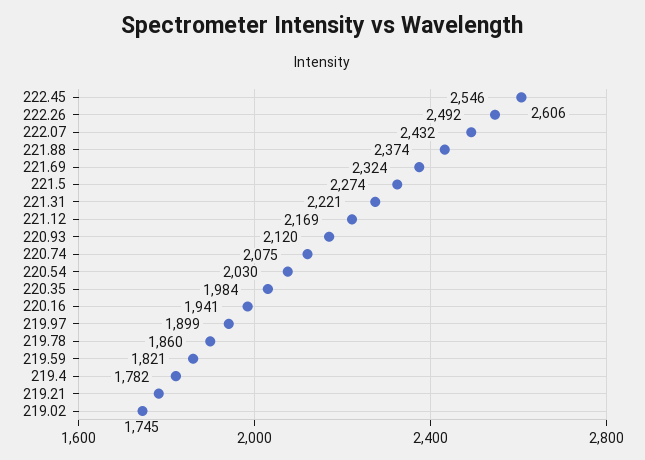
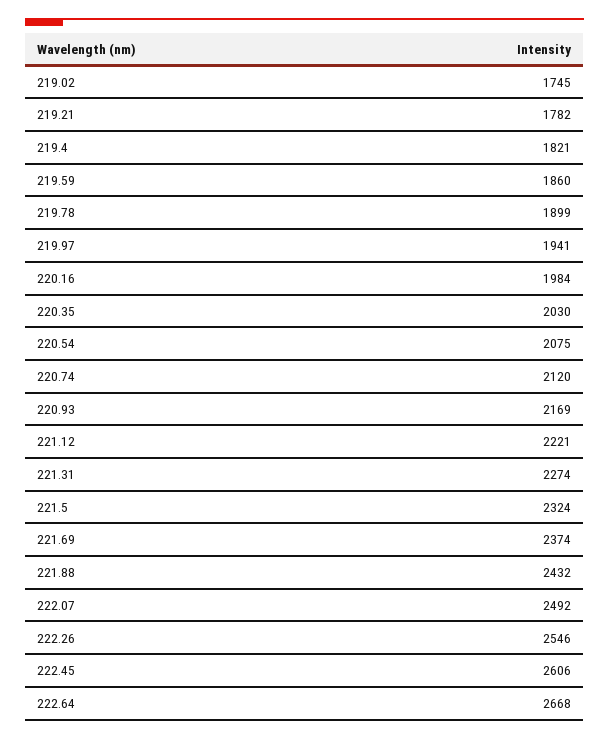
222.64: none -> 2668

